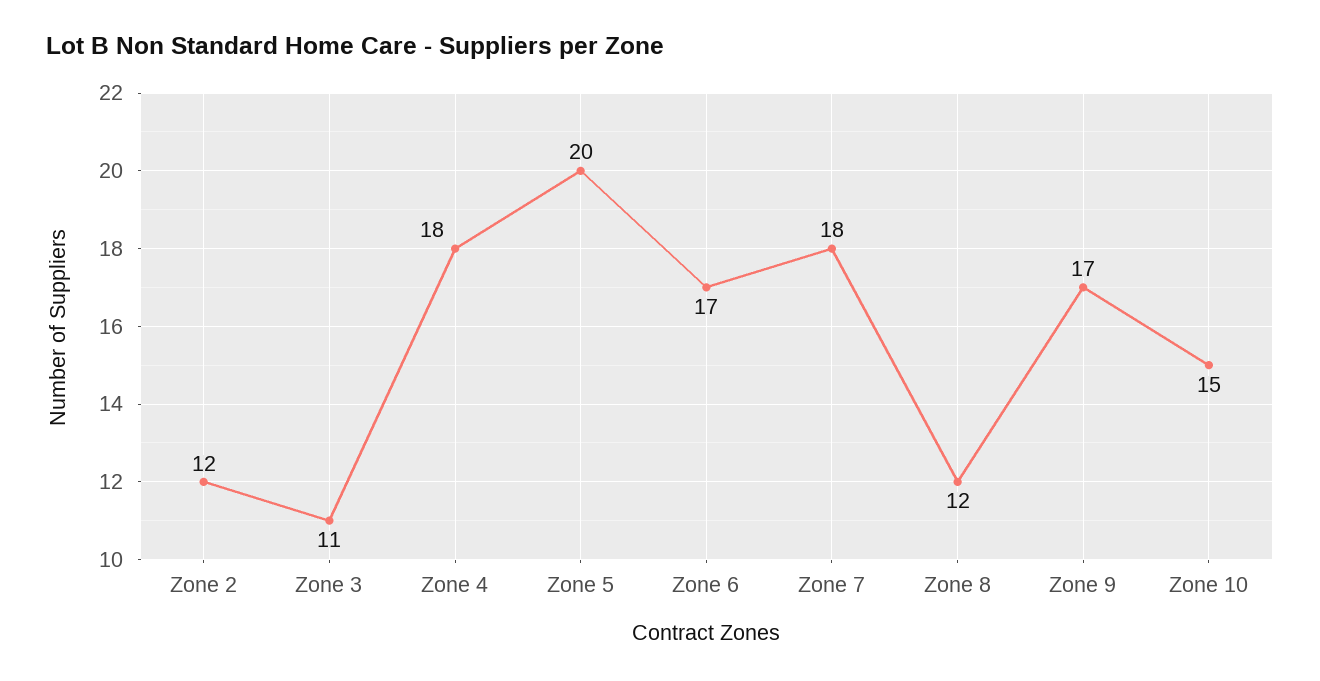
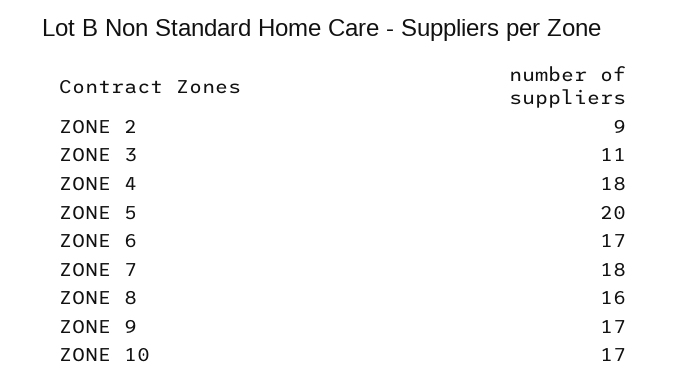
Zone 2: 12 -> 9
Zone 8: 12 -> 16
Zone 10: 15 -> 17

